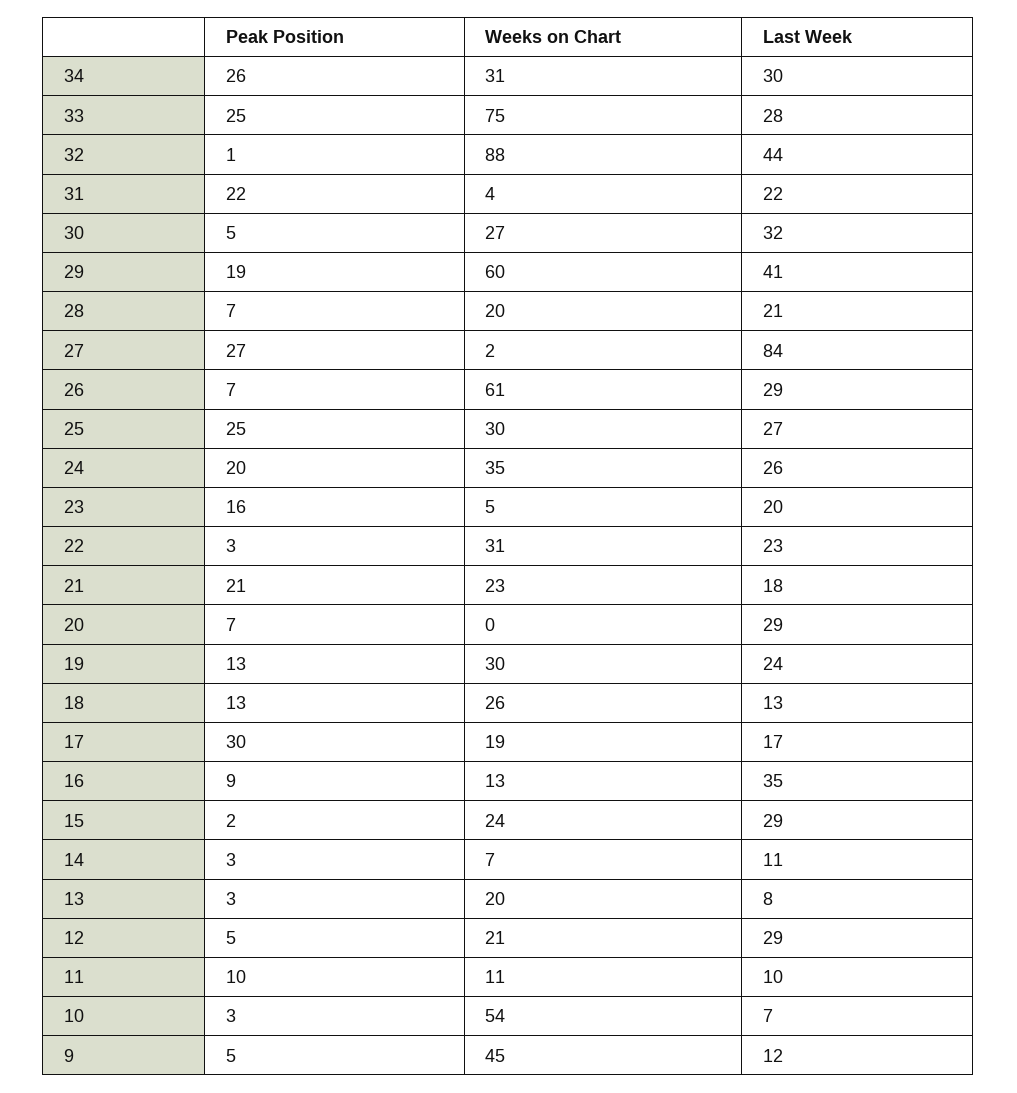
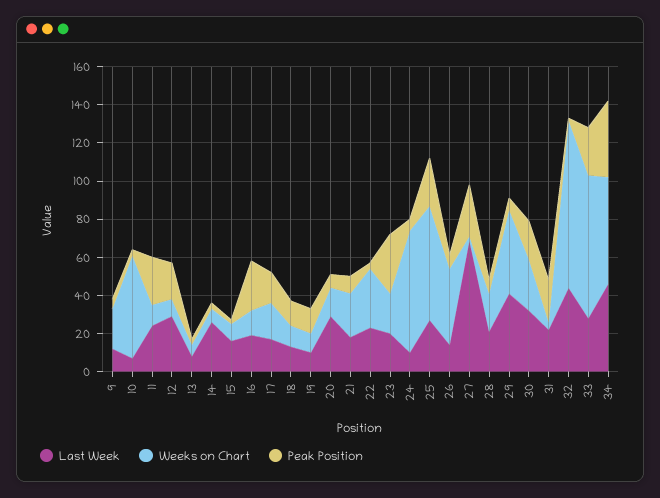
Peak Position, 34: 26 -> 40
Weeks on Chart, 34: 31 -> 55
Last Week, 34: 30 -> 45
Peak Position, 30: 5 -> 20
Peak Position, 29: 19 -> 5
Weeks on Chart, 29: 60 -> 45
Last Week, 27: 84 -> 70
Weeks on Chart, 26: 61 -> 40
Last Week, 26: 29 -> 15
Weeks on Chart, 25: 30 -> 60
Peak Position, 24: 20 -> 5
Weeks on Chart, 24: 35 -> 65
Last Week, 24: 26 -> 10
Peak Position, 23: 16 -> 30
Weeks on Chart, 23: 5 -> 20
Peak Position, 21: 21 -> 10
Weeks on Chart, 20: 0 -> 15
Weeks on Chart, 19: 30 -> 10
Last Week, 19: 24 -> 10
Weeks on Chart, 18: 26 -> 10
Peak Position, 17: 30 -> 15
Peak Position, 16: 9 -> 25
Last Week, 16: 35 -> 20
Weeks on Chart, 15: 24 -> 10
Last Week, 15: 29 -> 15
Last Week, 14: 11 -> 25
Weeks on Chart, 13: 20 -> 5
Peak Position, 12: 5 -> 20
Weeks on Chart, 12: 21 -> 10
Peak Position, 11: 10 -> 25
Last Week, 11: 10 -> 25
Weeks on Chart, 9: 45 -> 20

